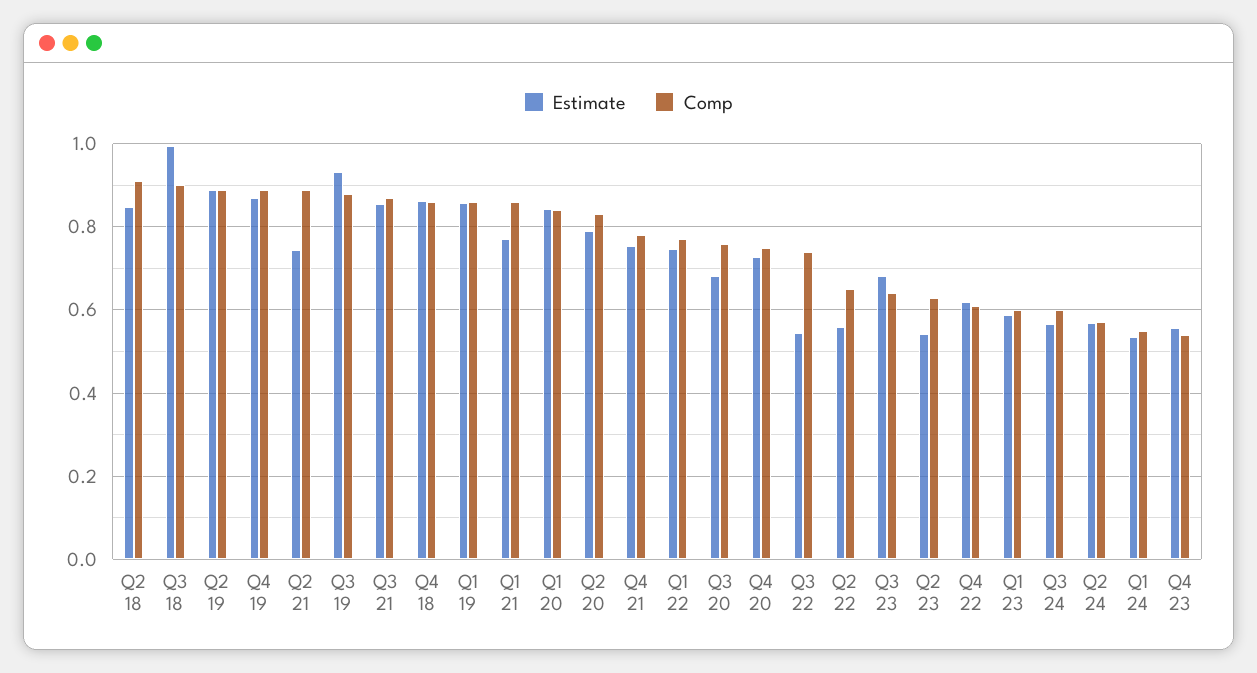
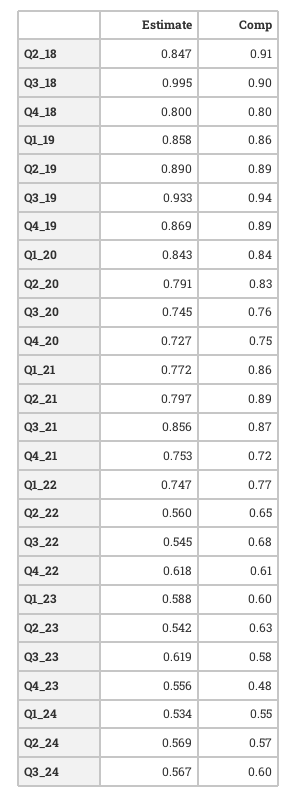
Estimate, Q2 21: 0.74 -> 0.797
Comp, Q3 19: 0.88 -> 0.94
Estimate, Q4 18: 0.86 -> 0.8
Comp, Q4 18: 0.86 -> 0.8
Comp, Q4 21: 0.78 -> 0.72
Estimate, Q3 20: 0.68 -> 0.745
Comp, Q3 22: 0.74 -> 0.68
Estimate, Q3 23: 0.68 -> 0.619
Comp, Q3 23: 0.64 -> 0.58
Comp, Q4 23: 0.54 -> 0.48

